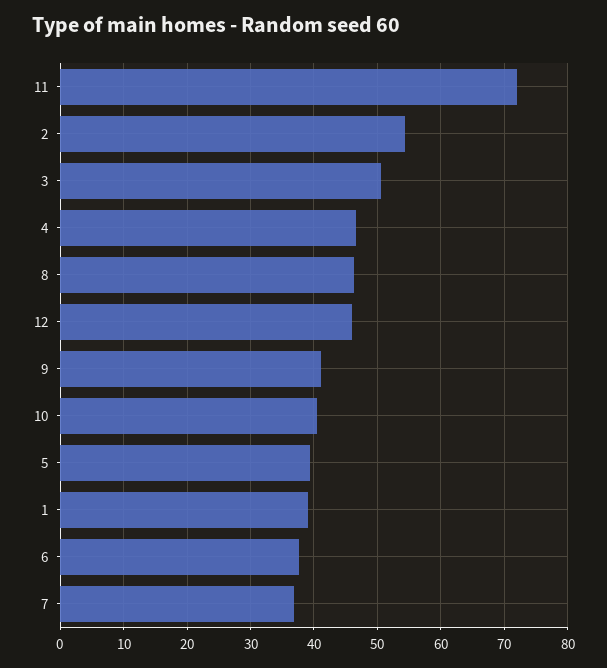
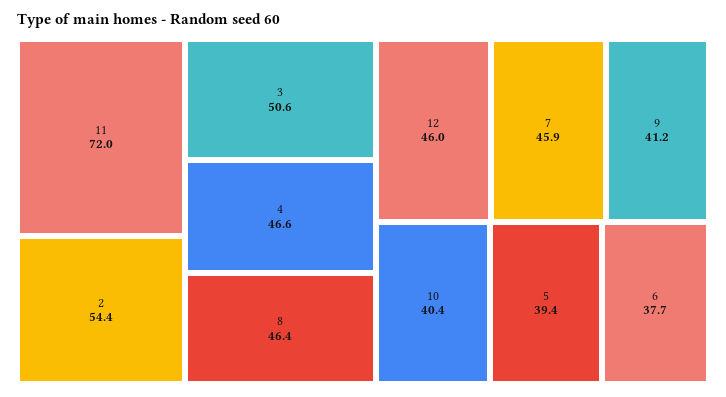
1: 39 -> none
7: 37 -> 45.9

